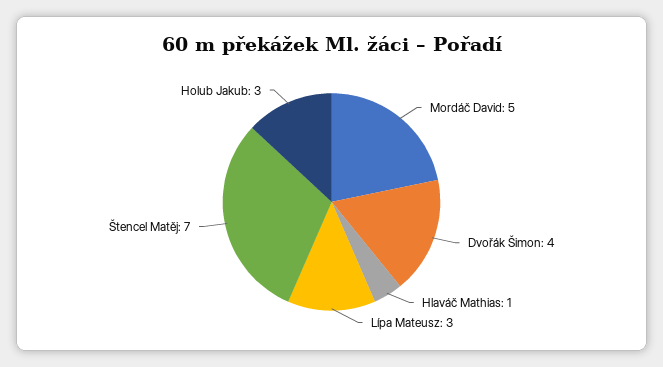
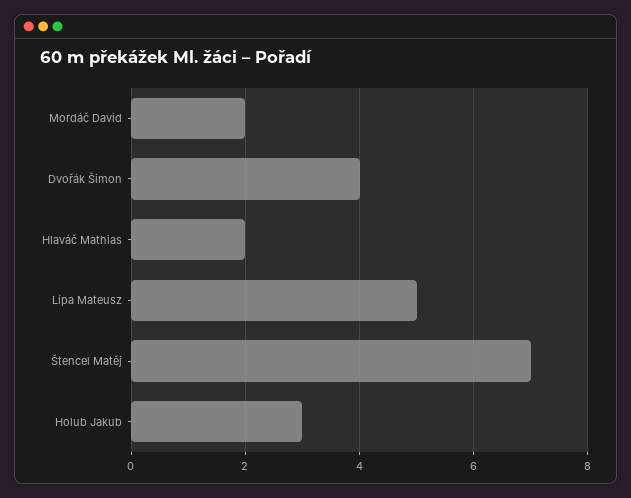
Mordáč David: 5 -> 2
Hlaváč Mathias: 1 -> 2
Lípa Mateusz: 3 -> 5

